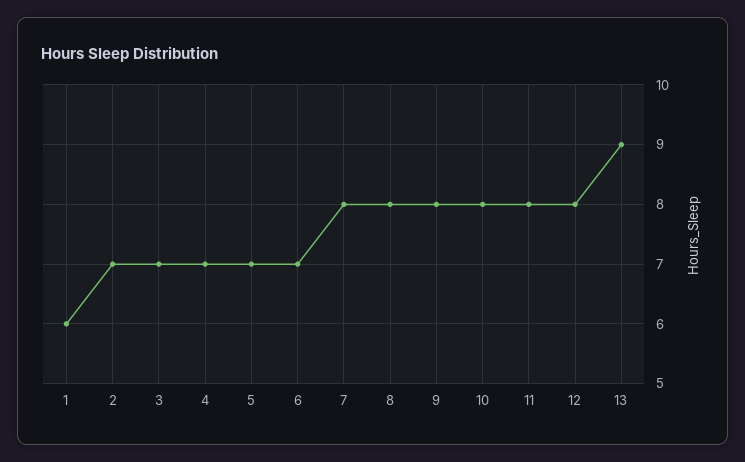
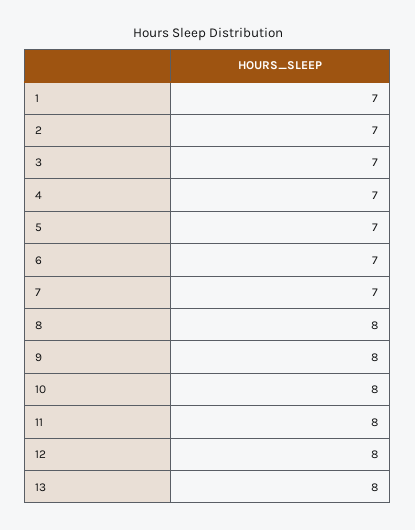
1: 6 -> 7
7: 8 -> 7
13: 9 -> 8

